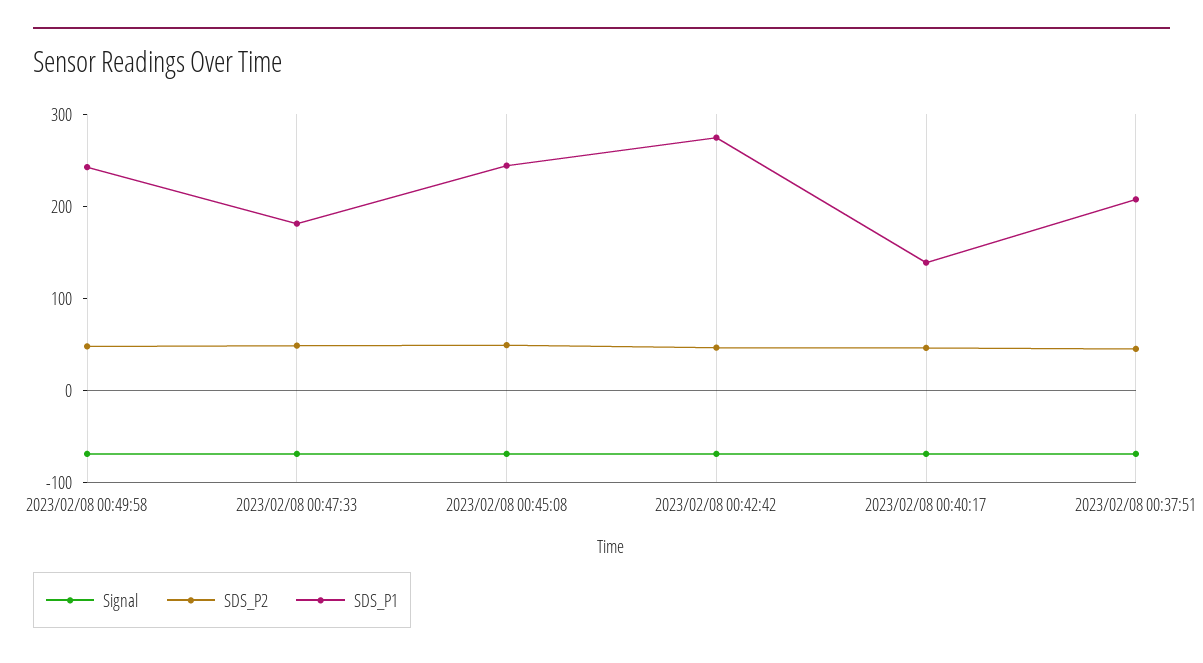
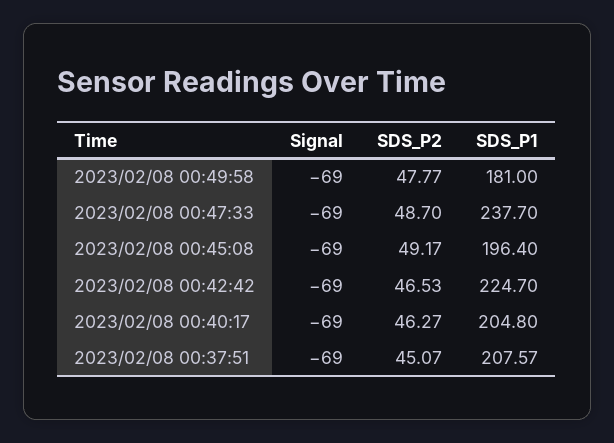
SDS_P1, 2023/02/08 00:49:58: 240 -> 181
SDS_P1, 2023/02/08 00:47:33: 180 -> 237.7
SDS_P1, 2023/02/08 00:45:08: 240 -> 196.4
SDS_P1, 2023/02/08 00:42:42: 280 -> 224.7
SDS_P1, 2023/02/08 00:40:17: 140 -> 204.8

